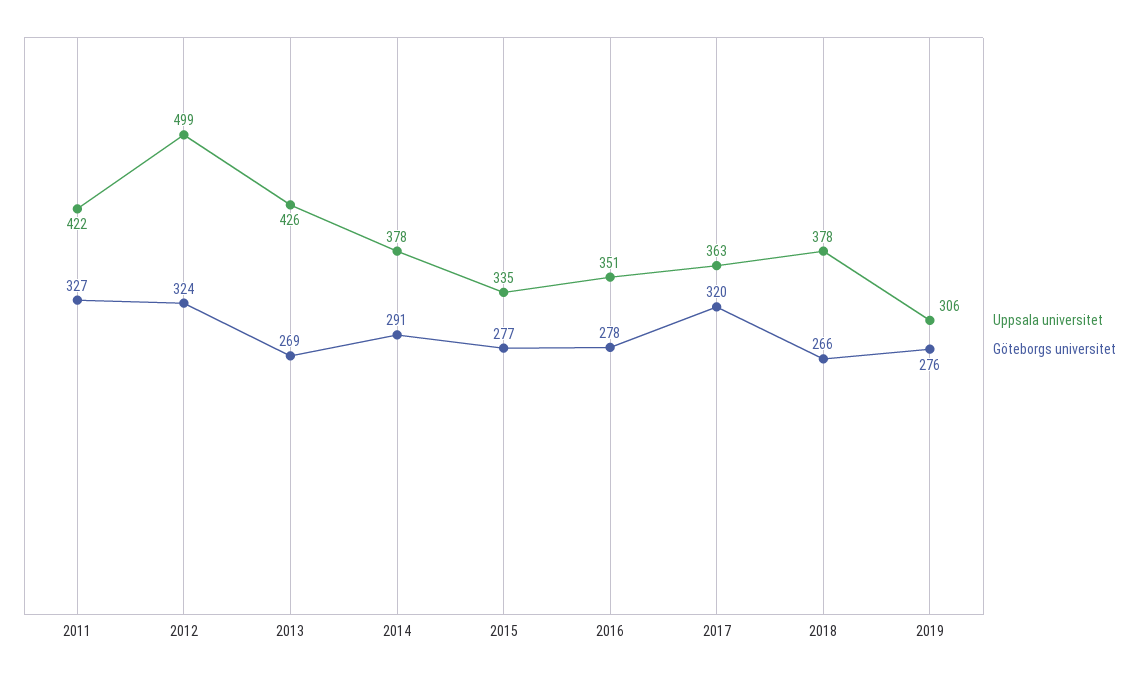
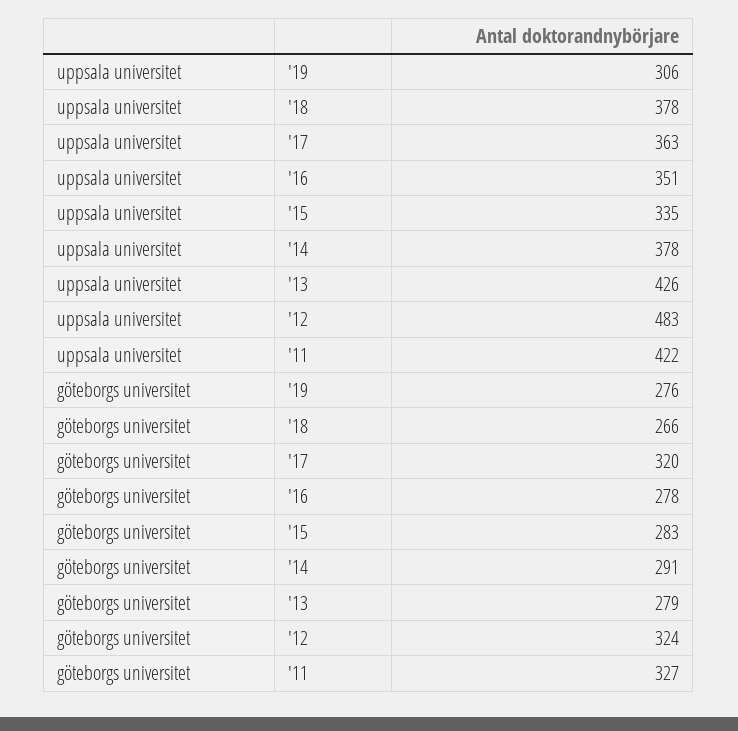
Uppsala universitet, 2012: 499 -> 483
Göteborgs universitet, 2013: 269 -> 279
Göteborgs universitet, 2015: 277 -> 283

